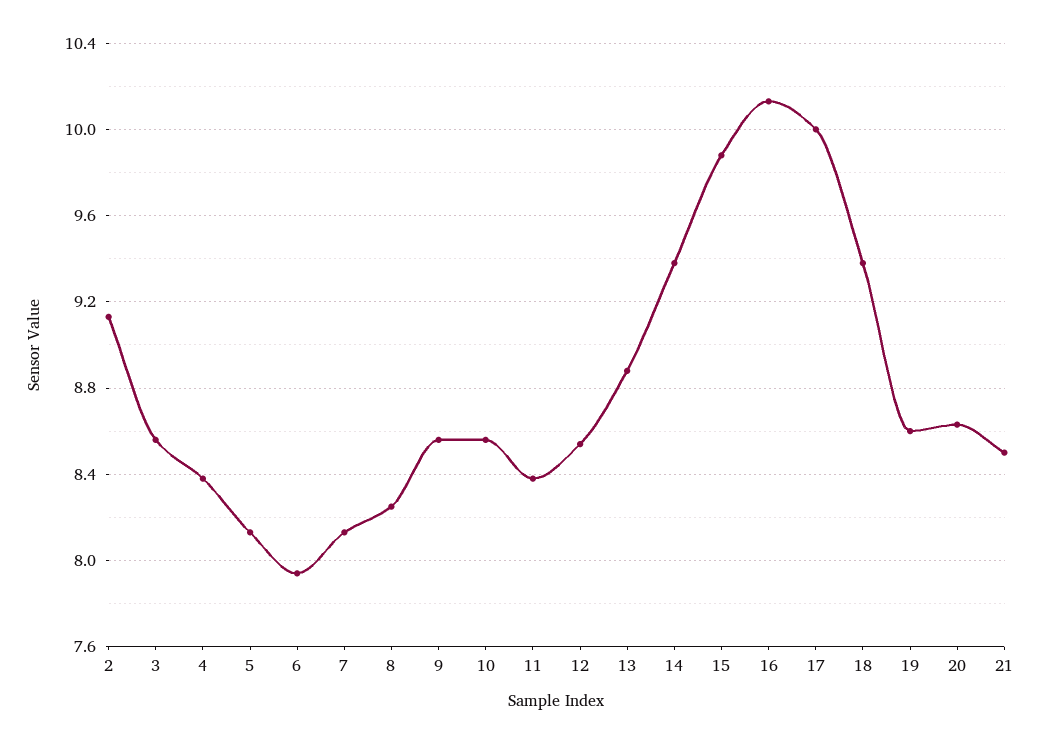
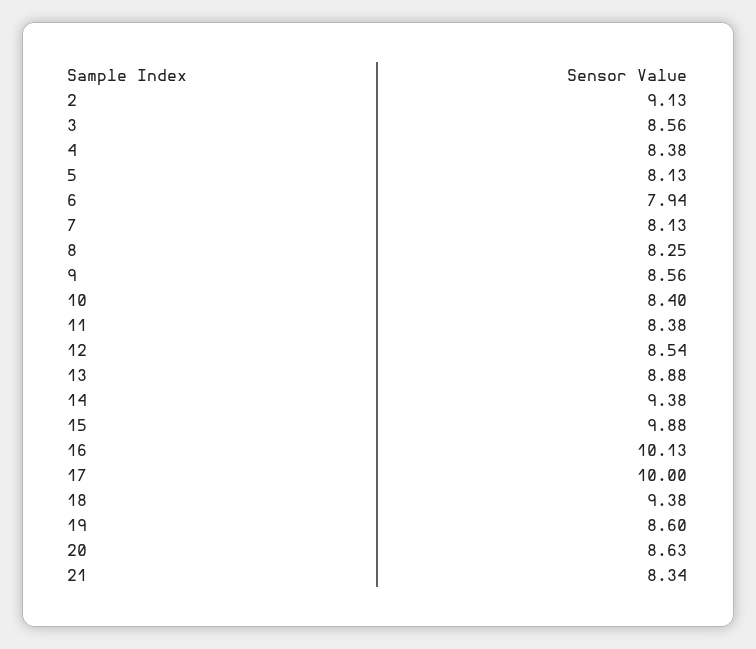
10: 8.55 -> 8.4
21: 8.5 -> 8.34

